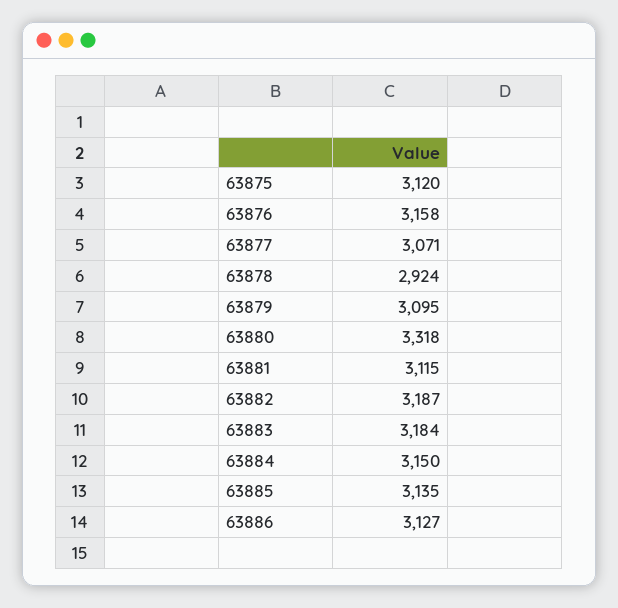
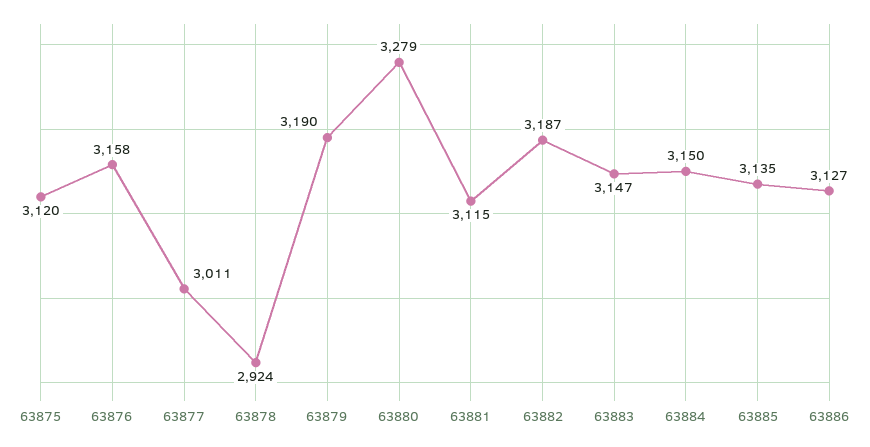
63877: 3071 -> 3011
63879: 3095 -> 3190
63880: 3318 -> 3279
63883: 3184 -> 3147

